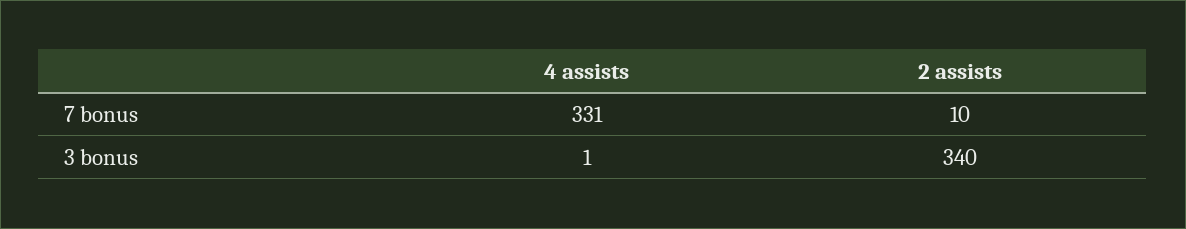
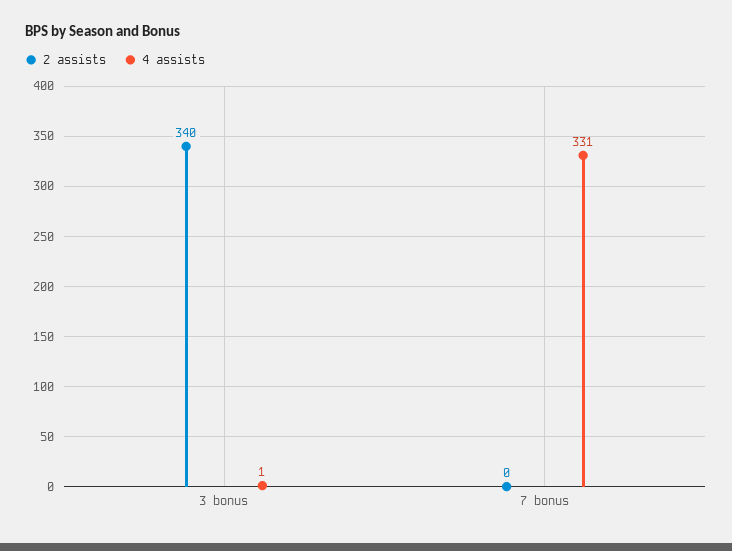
2 assists, 7 bonus: 10 -> 0

